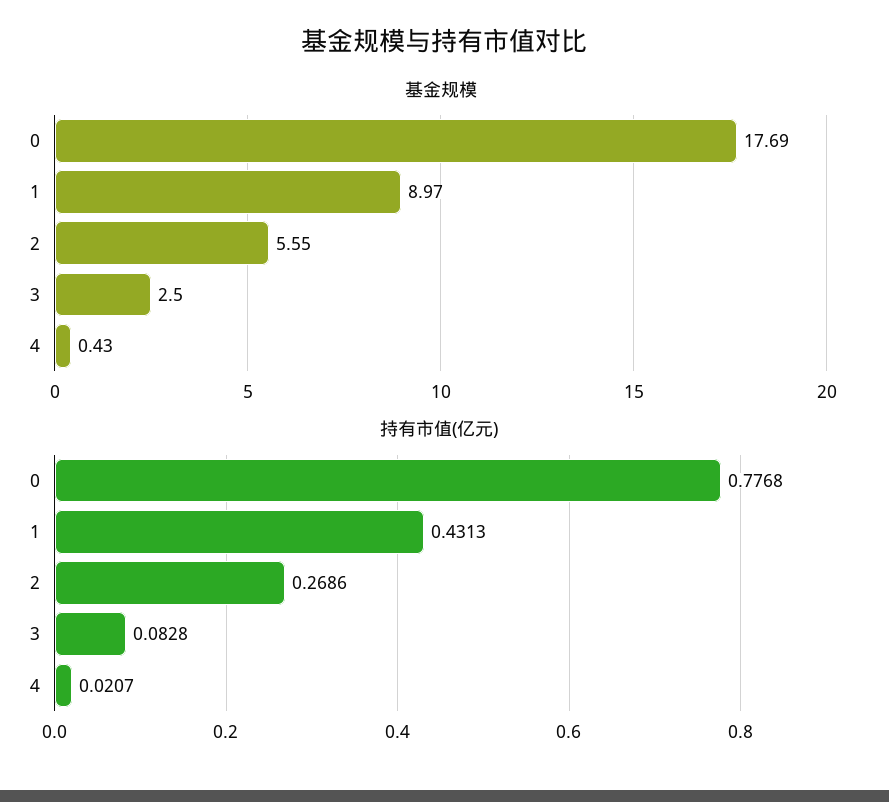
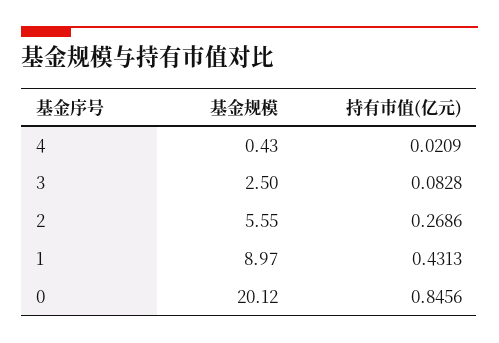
基金规模, 0: 17.69 -> 20.12
持有市值(亿元), 0: 0.7768 -> 0.8456
持有市值(亿元), 4: 0.0207 -> 0.0209

